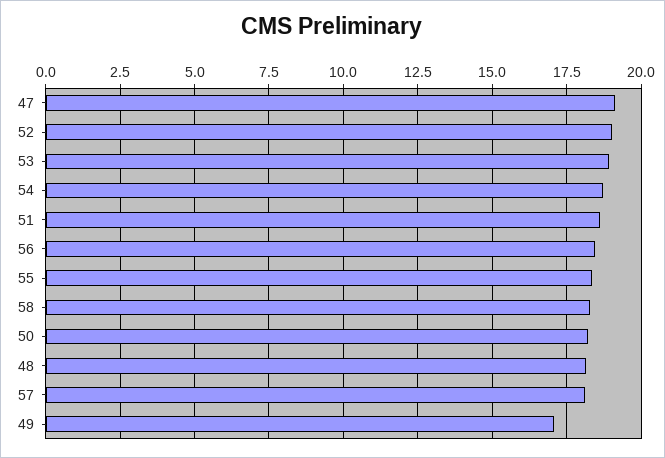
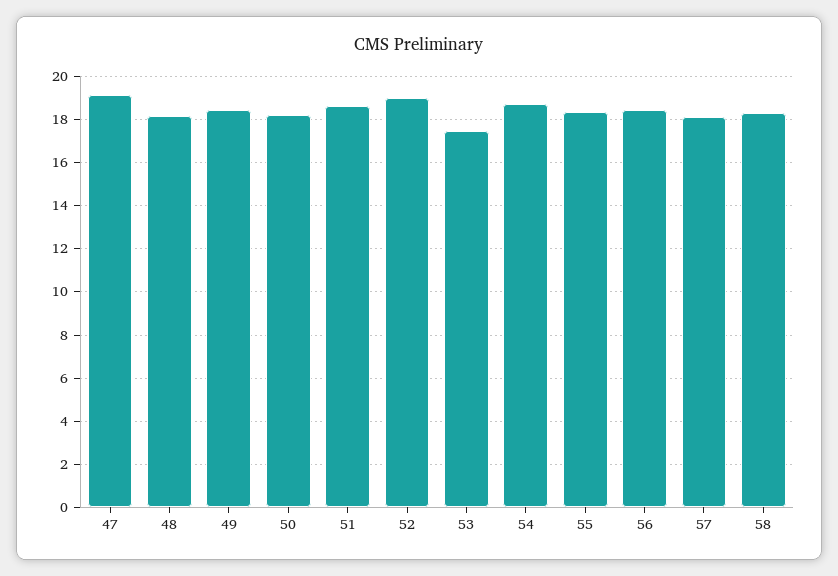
53: 19 -> 17.5
49: 17 -> 18.5

